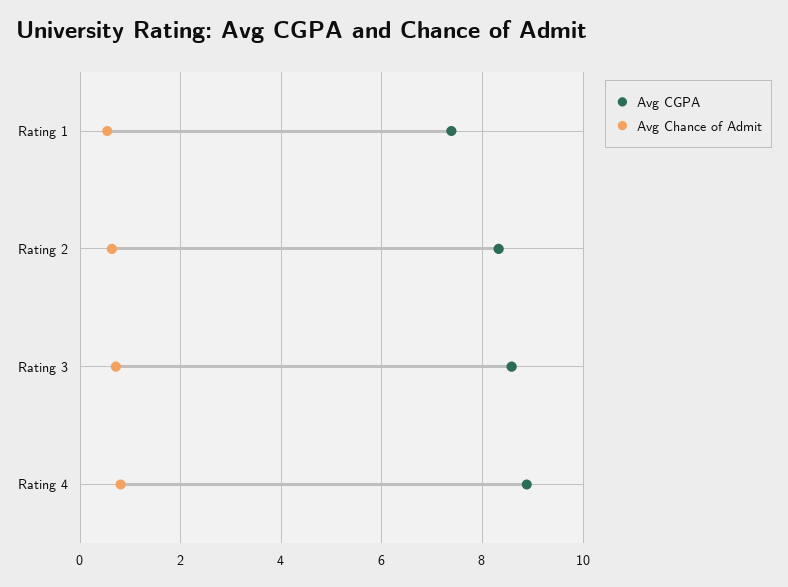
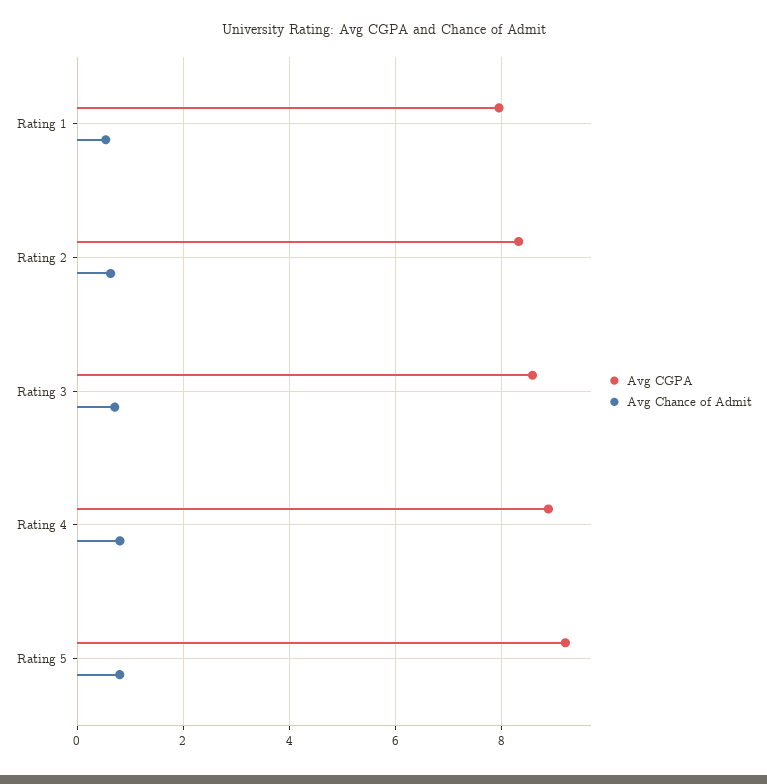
Avg CGPA, Rating 1: 7.4 -> 8
Avg CGPA, Rating 5: none -> 9.2
Avg Chance of Admit, Rating 5: none -> 0.8

